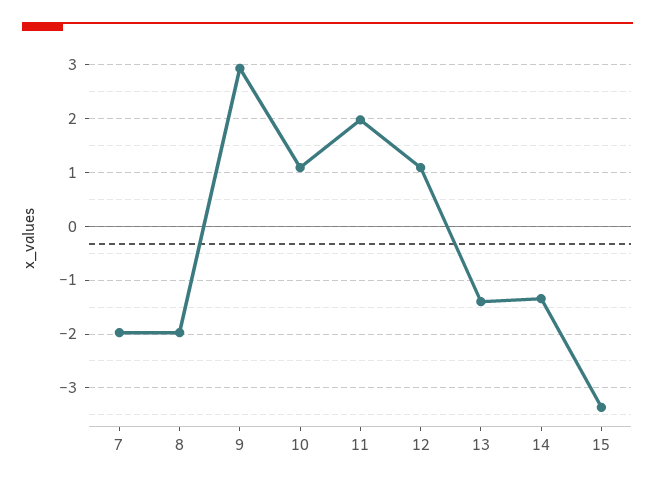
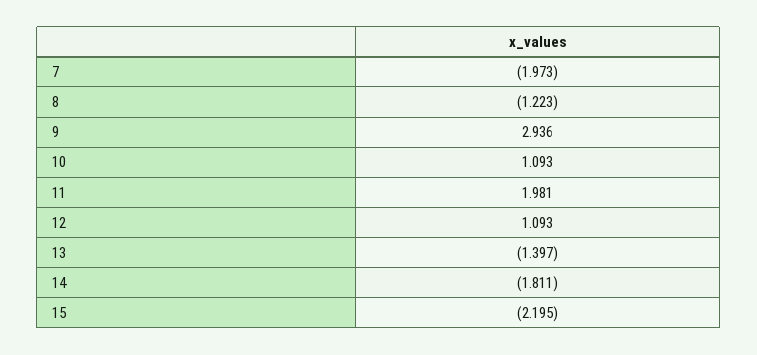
8: -2 -> -1.223
14: -1.4 -> -1.811
15: -3.4 -> -2.195

